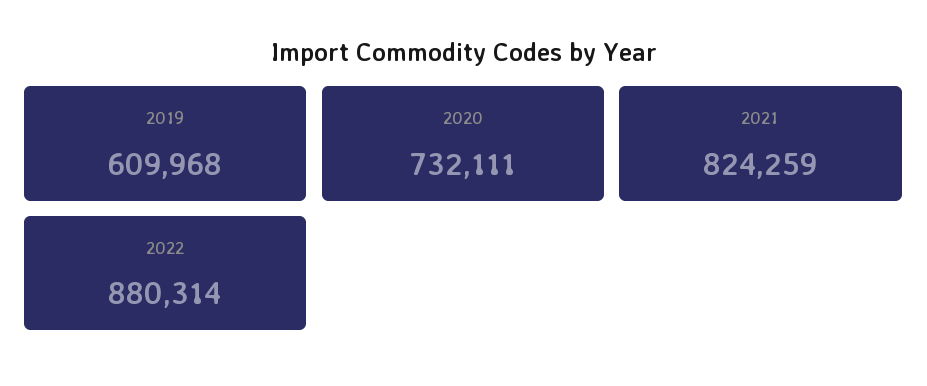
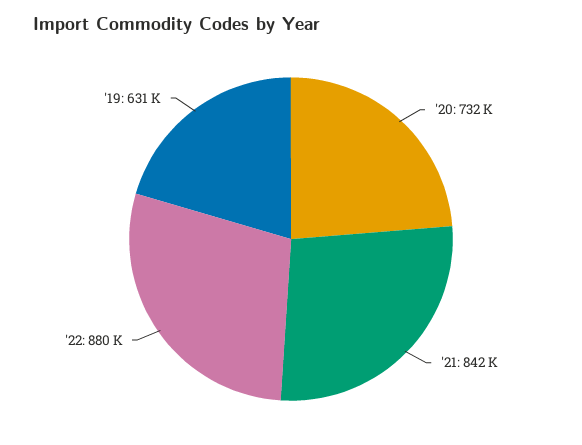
2019: 609968 -> 631000
2021: 824259 -> 842000

